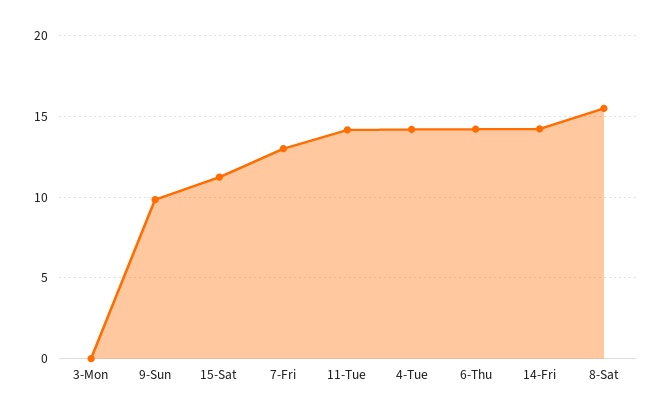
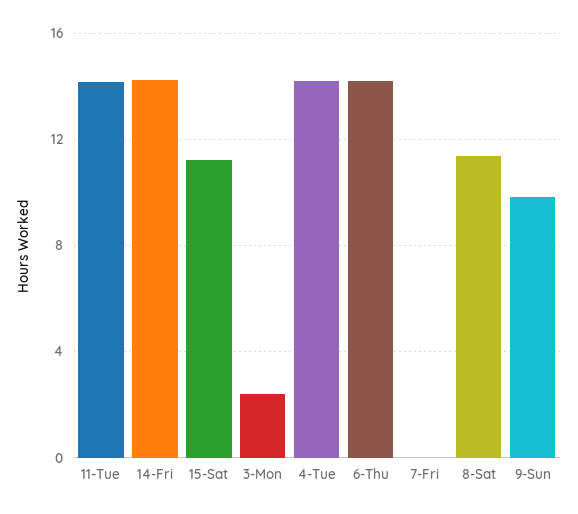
3-Mon: 0 -> 2.5
7-Fri: 13 -> 0
8-Sat: 15.5 -> 11.5

